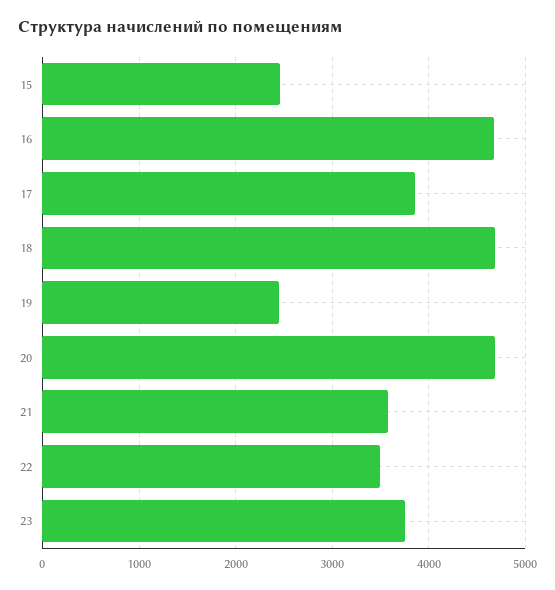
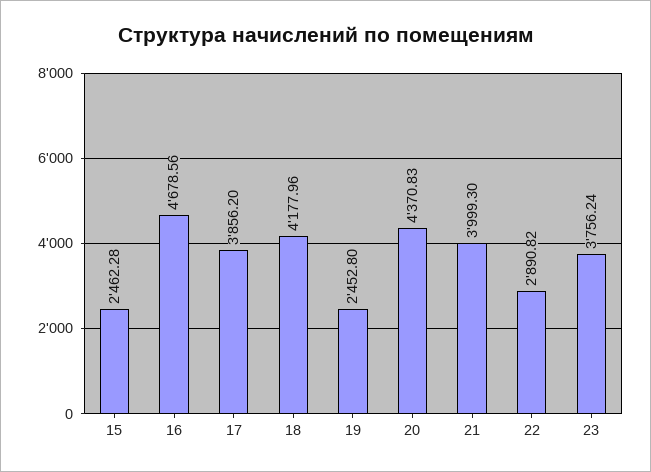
18: 4700 -> 4177.96
20: 4700 -> 4370.83
21: 3600 -> 3999.3
22: 3500 -> 2890.82

